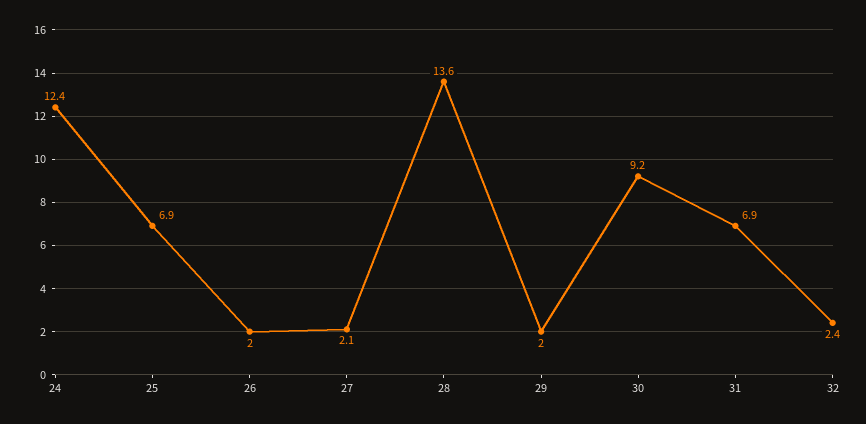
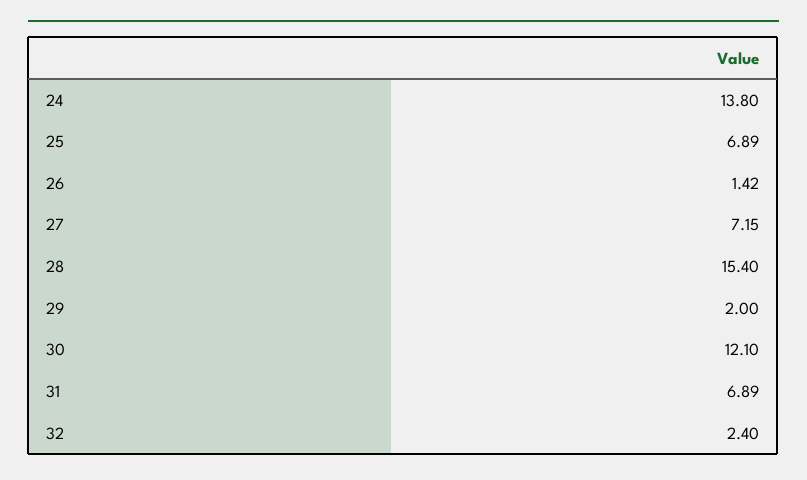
24: 12.4 -> 13.8
26: 2 -> 1.42
27: 2.1 -> 7.15
28: 13.6 -> 15.4
30: 9.2 -> 12.1

